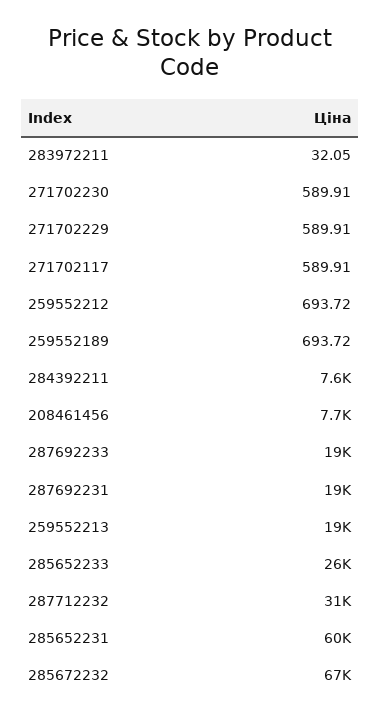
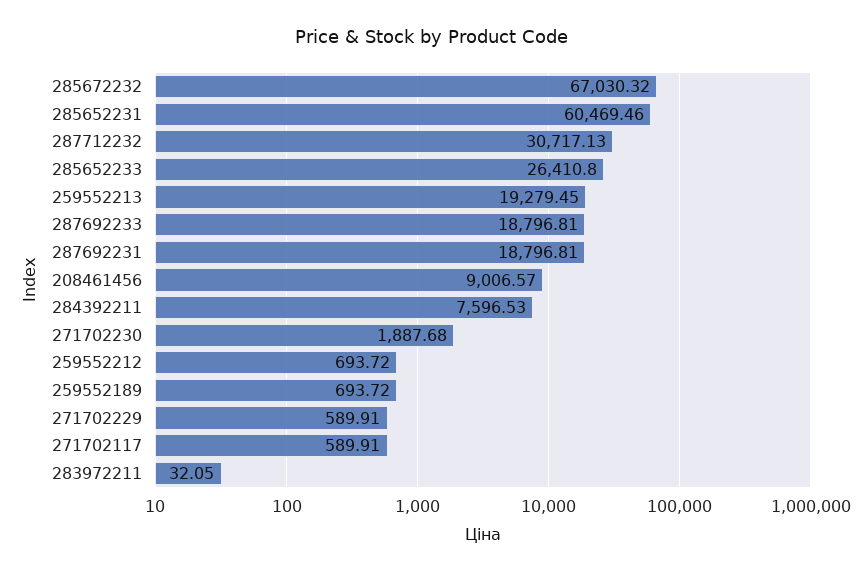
271702230: 589.91 -> 1887.68
208461456: 7700 -> 9006.57

